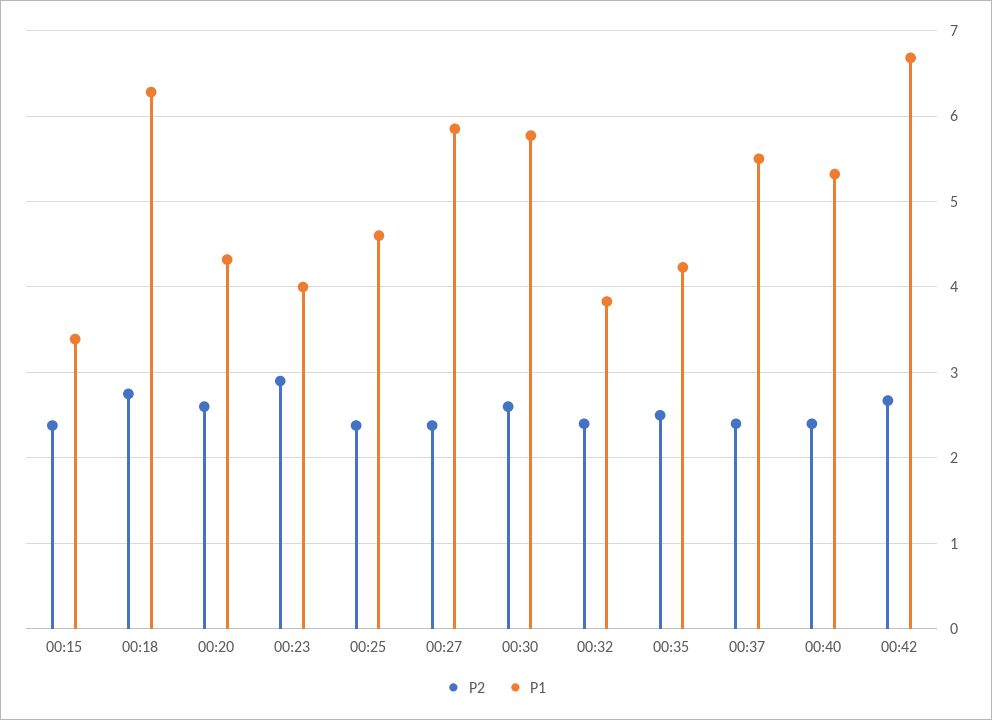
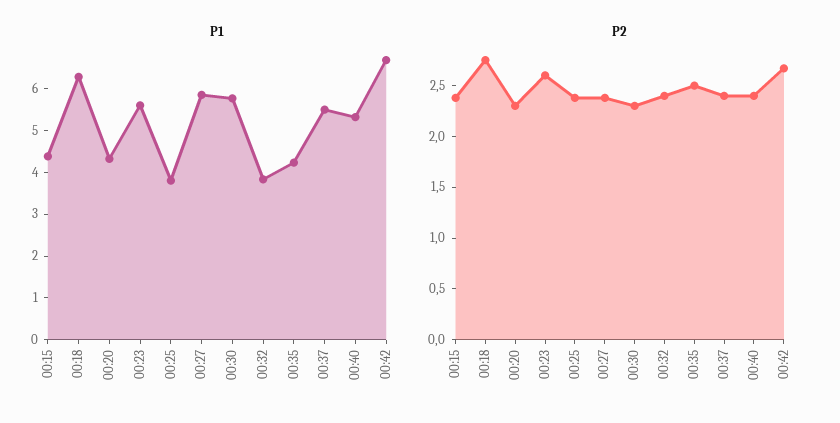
P1, 00:15: 3.4 -> 4.4
P2, 00:20: 2.6 -> 2.3
P2, 00:23: 2.9 -> 2.6
P1, 00:23: 4 -> 5.6
P1, 00:25: 4.6 -> 3.8
P2, 00:30: 2.6 -> 2.3

